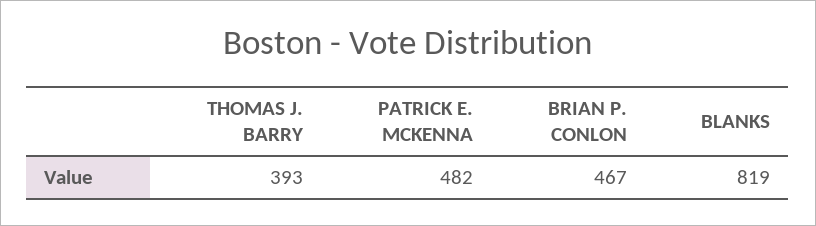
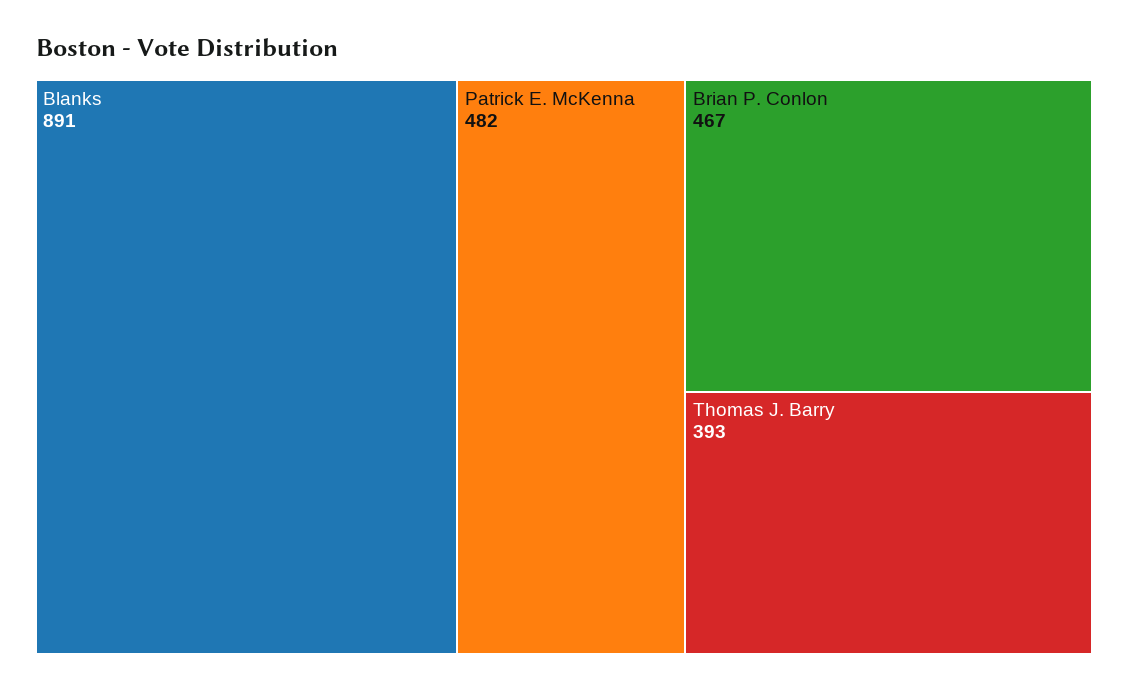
BLANKS: 819 -> 891

